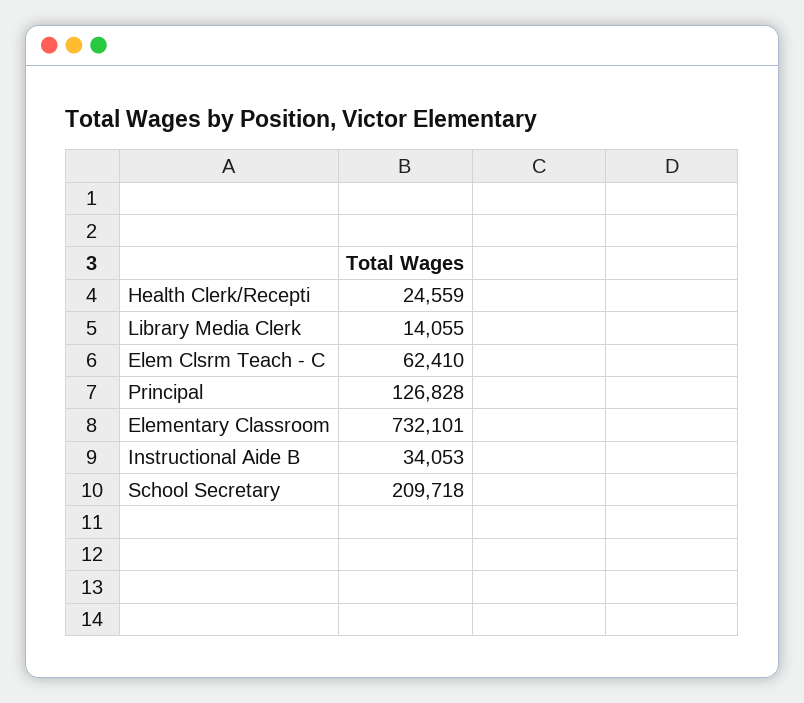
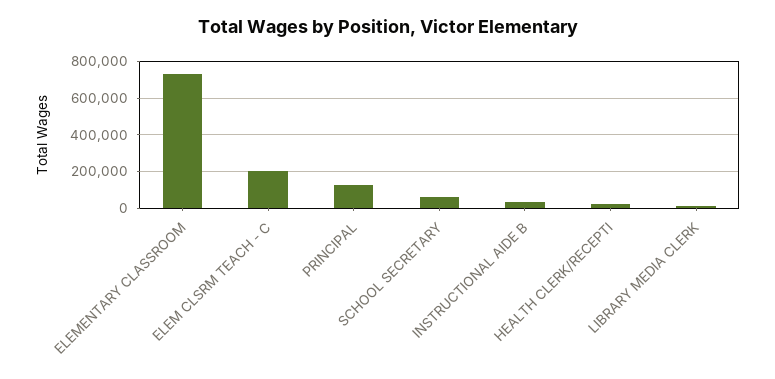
Elem Clsrm Teach - C: 62410 -> 200000
School Secretary: 209718 -> 50000

